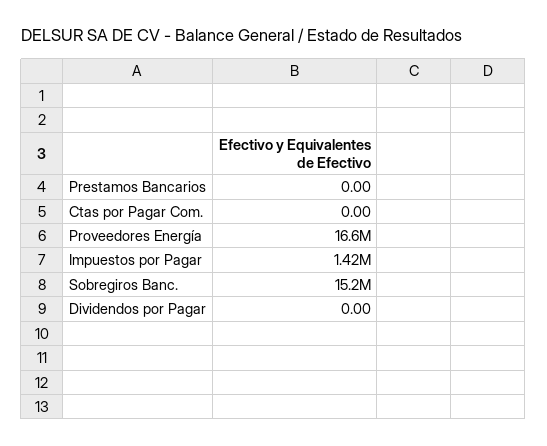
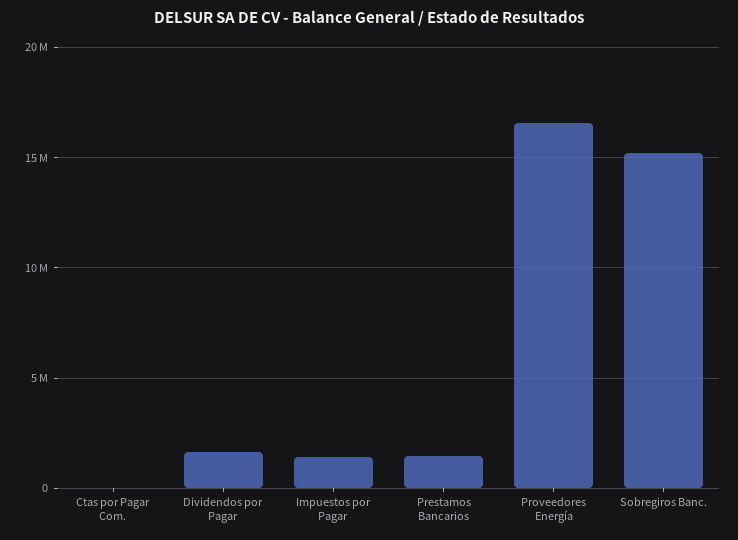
Prestamos Bancarios: 0 -> 1500000
Dividendos por Pagar: 0 -> 1500000

